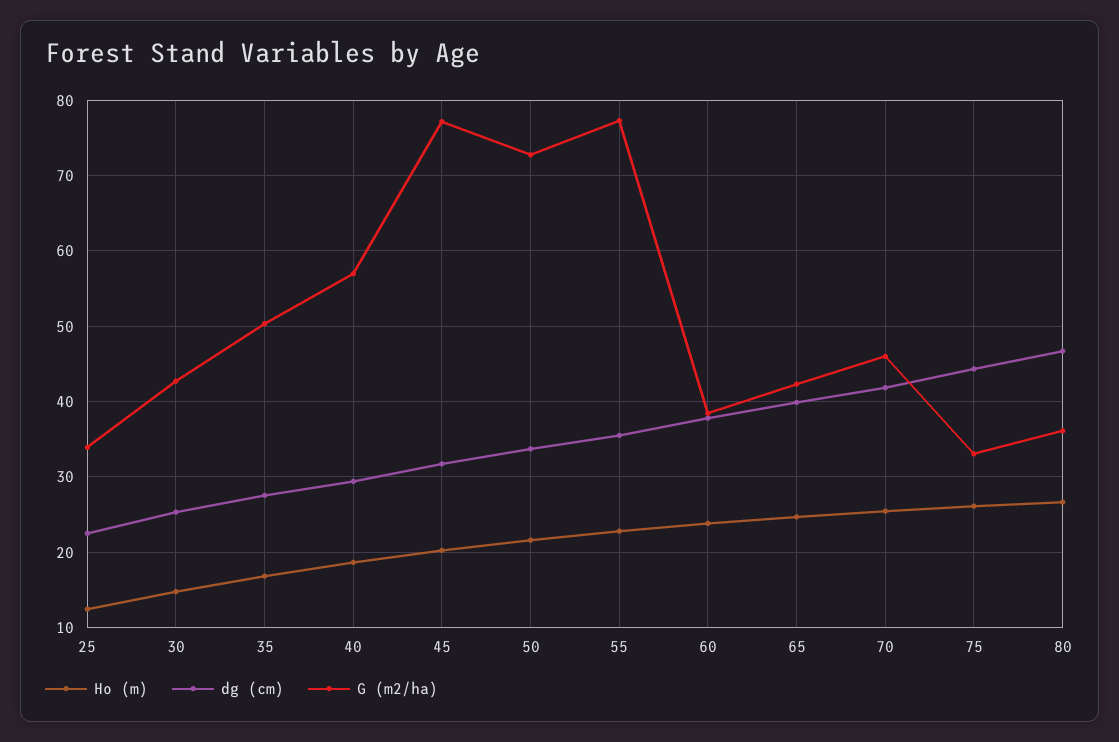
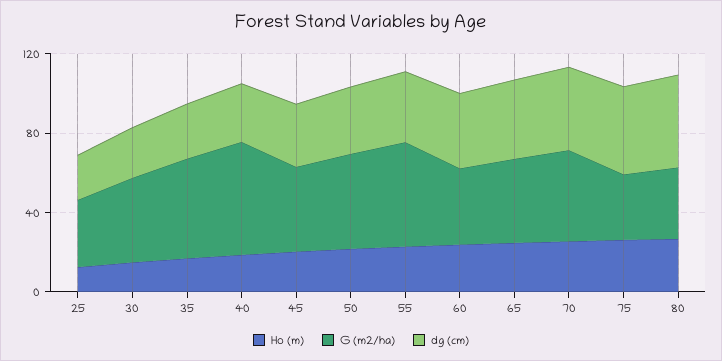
G (m2/ha), 45: 77 -> 40
G (m2/ha), 50: 73 -> 50
G (m2/ha), 55: 77 -> 50

